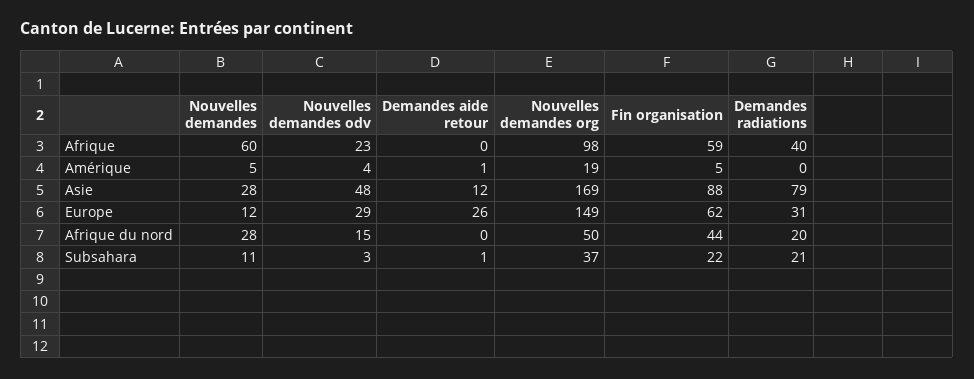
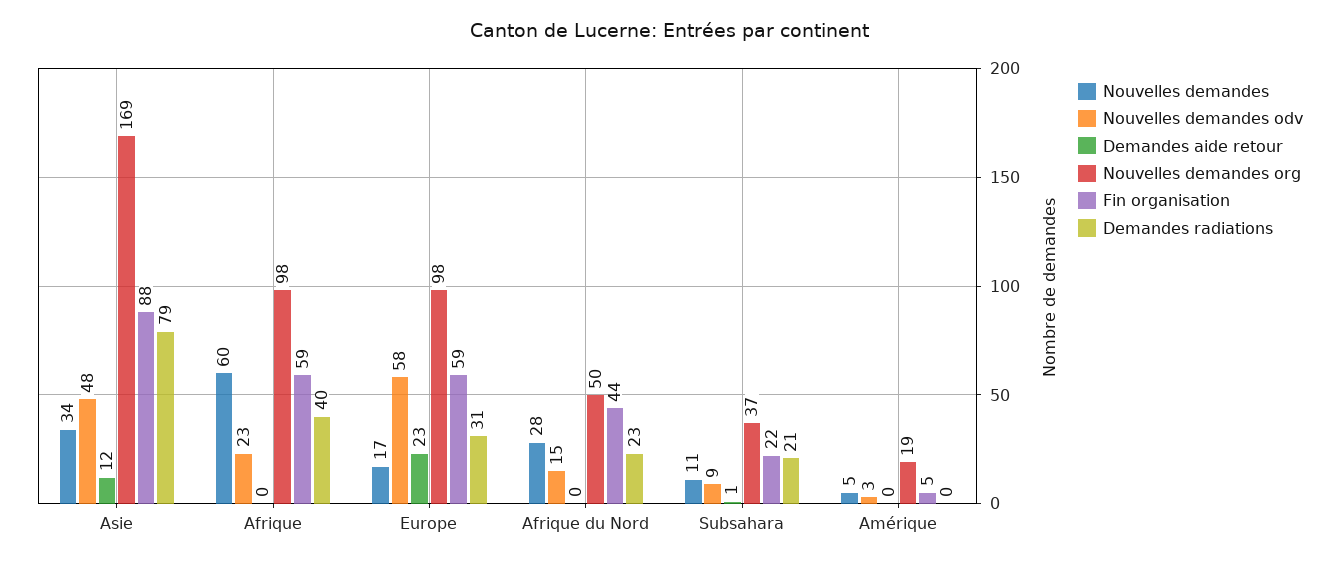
Nouvelles demandes odv, Amérique: 4 -> 3
Demandes aide retour, Amérique: 1 -> 0
Nouvelles demandes, Asie: 28 -> 34
Nouvelles demandes, Europe: 12 -> 17
Nouvelles demandes odv, Europe: 29 -> 58
Demandes aide retour, Europe: 26 -> 23
Nouvelles demandes org, Europe: 149 -> 98
Fin organisation, Europe: 62 -> 59
Demandes radiations, Afrique du nord: 20 -> 23
Nouvelles demandes odv, Subsahara: 3 -> 9

